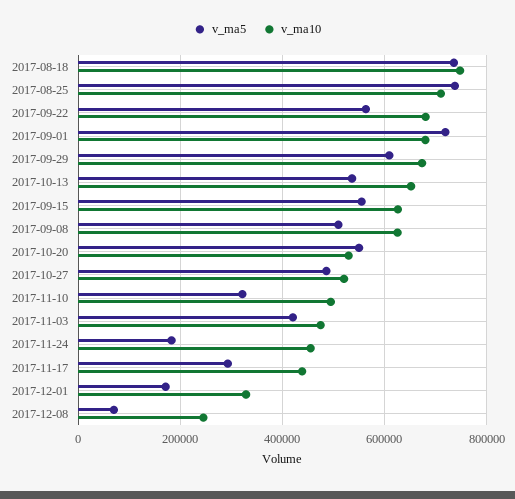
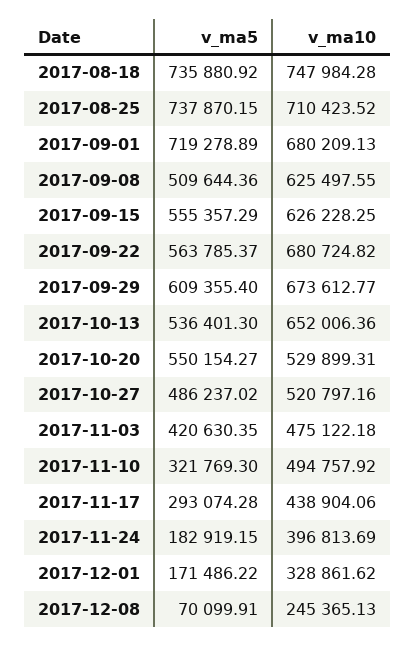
v_ma10, 2017-11-24: 460000 -> 396813.69

